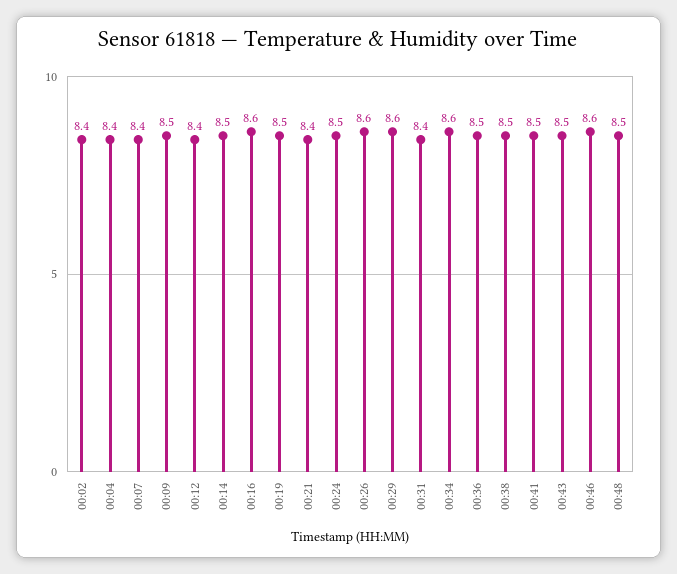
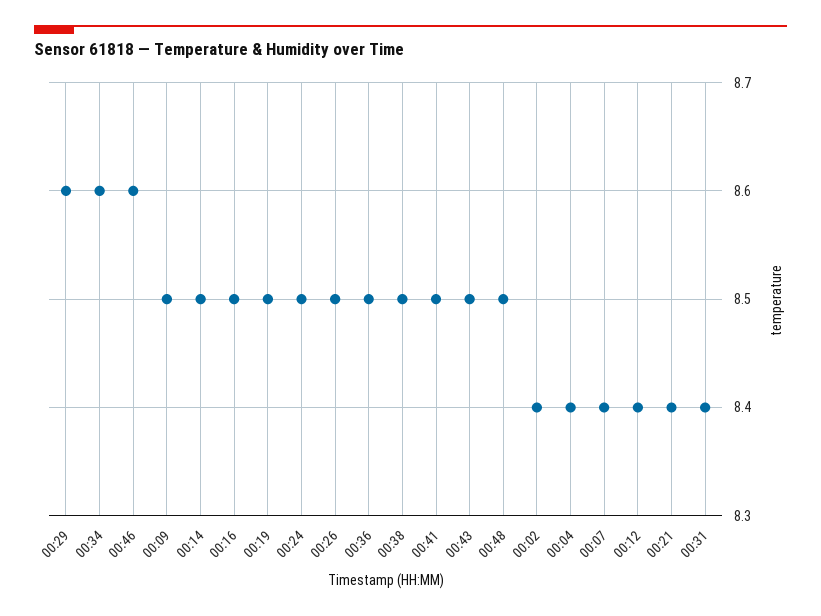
00:16: 8.6 -> 8.5
00:26: 8.6 -> 8.5

